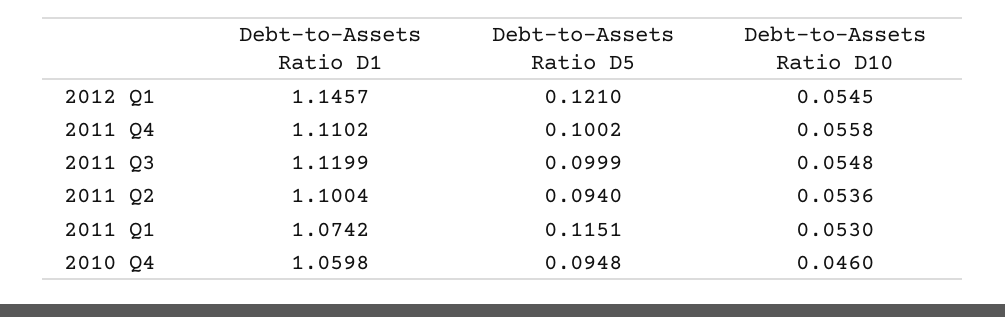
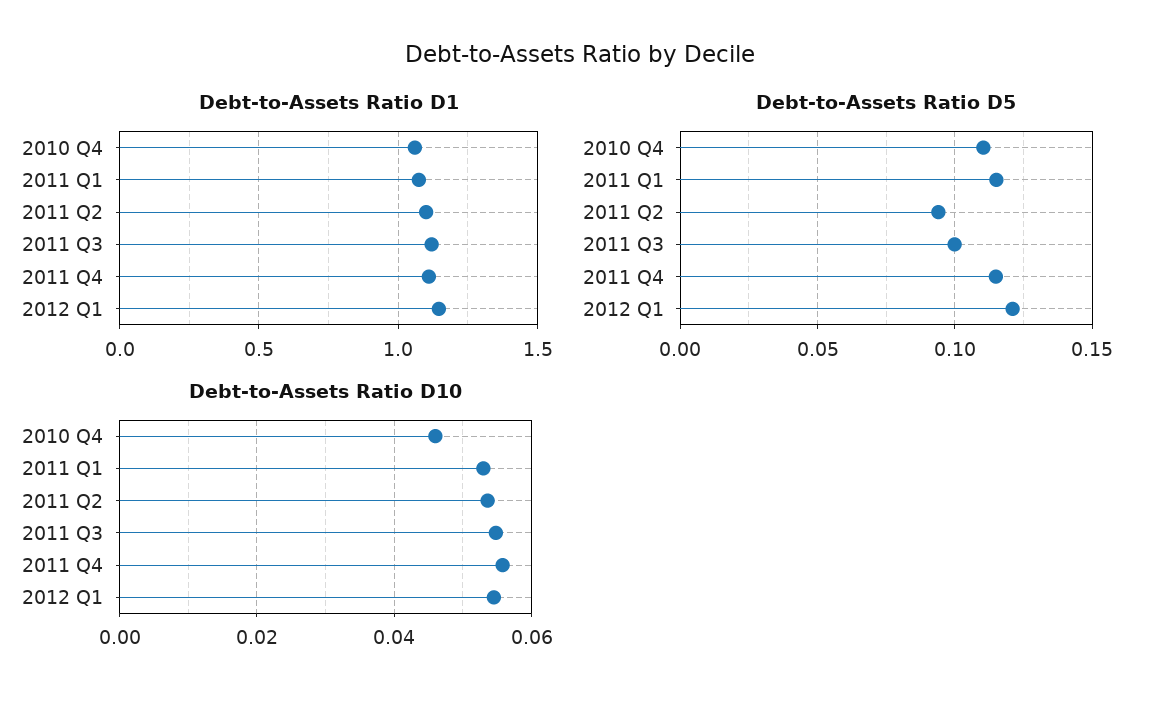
Debt-to-Assets Ratio D5, 2011 Q4: 0.1002 -> 0.115
Debt-to-Assets Ratio D5, 2010 Q4: 0.0948 -> 0.11

